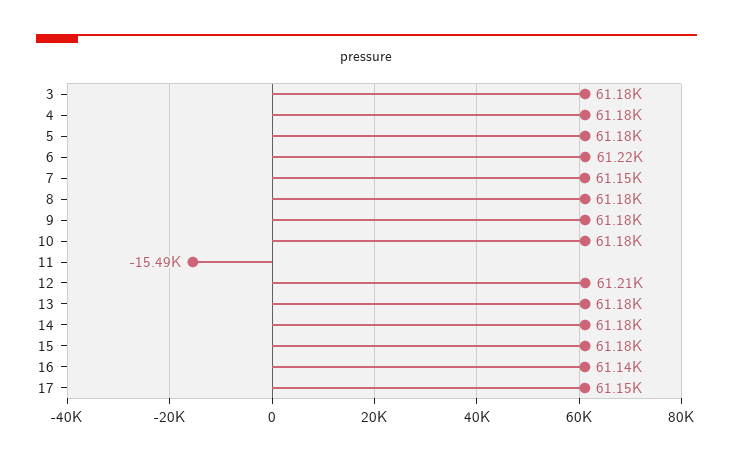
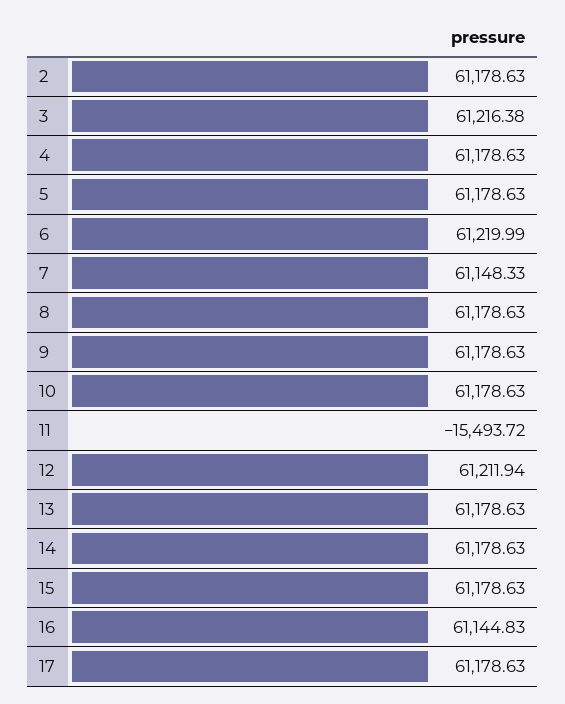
3: 61180 -> 61216.38
17: 61150 -> 61178.63
2: none -> 61178.63

